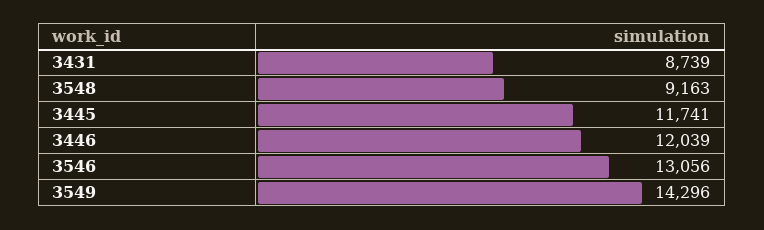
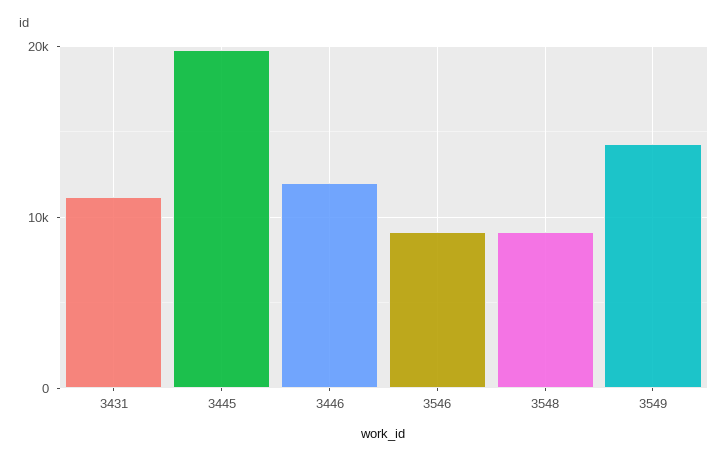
3431: 8739 -> 11000
3445: 11741 -> 20000
3546: 13056 -> 9000

